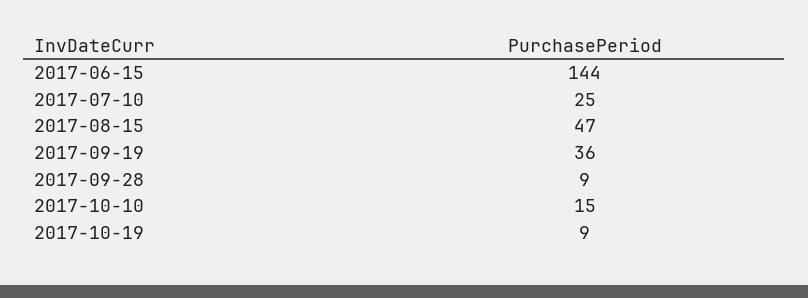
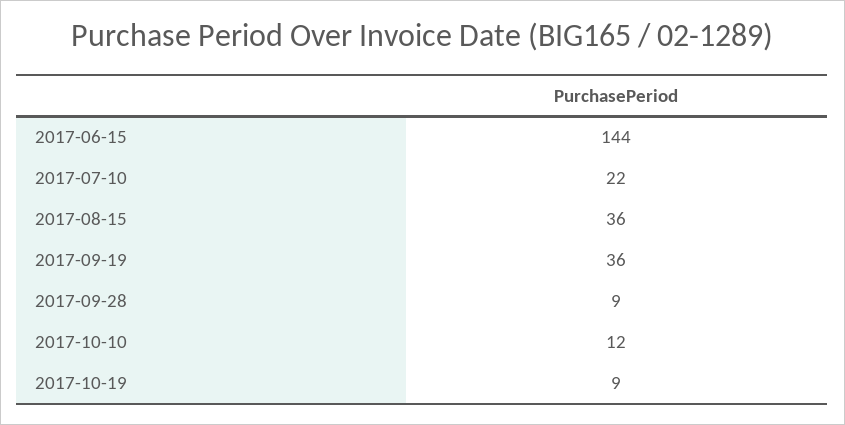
2017-07-10: 25 -> 22
2017-08-15: 47 -> 36
2017-10-10: 15 -> 12

